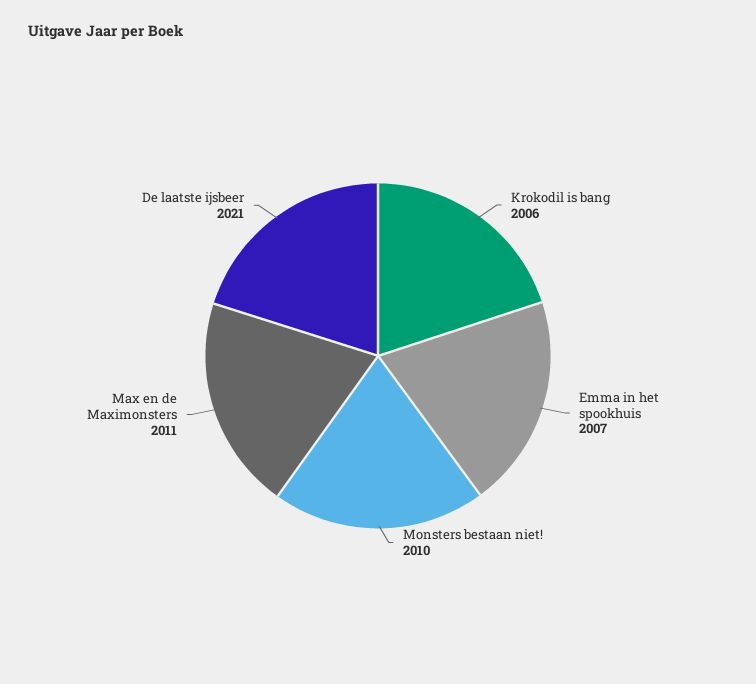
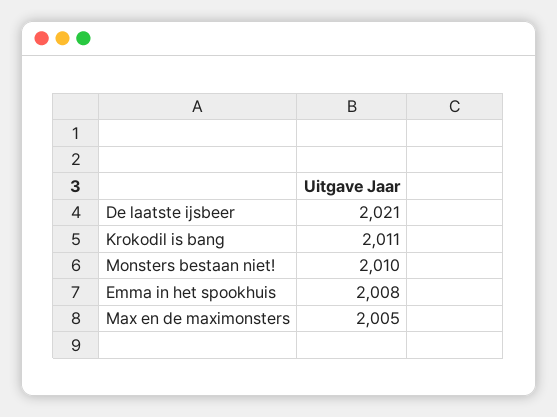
Krokodil is bang: 2006 -> 2011
Emma in het spookhuis: 2007 -> 2008
Max en de Maximonsters: 2011 -> 2005

